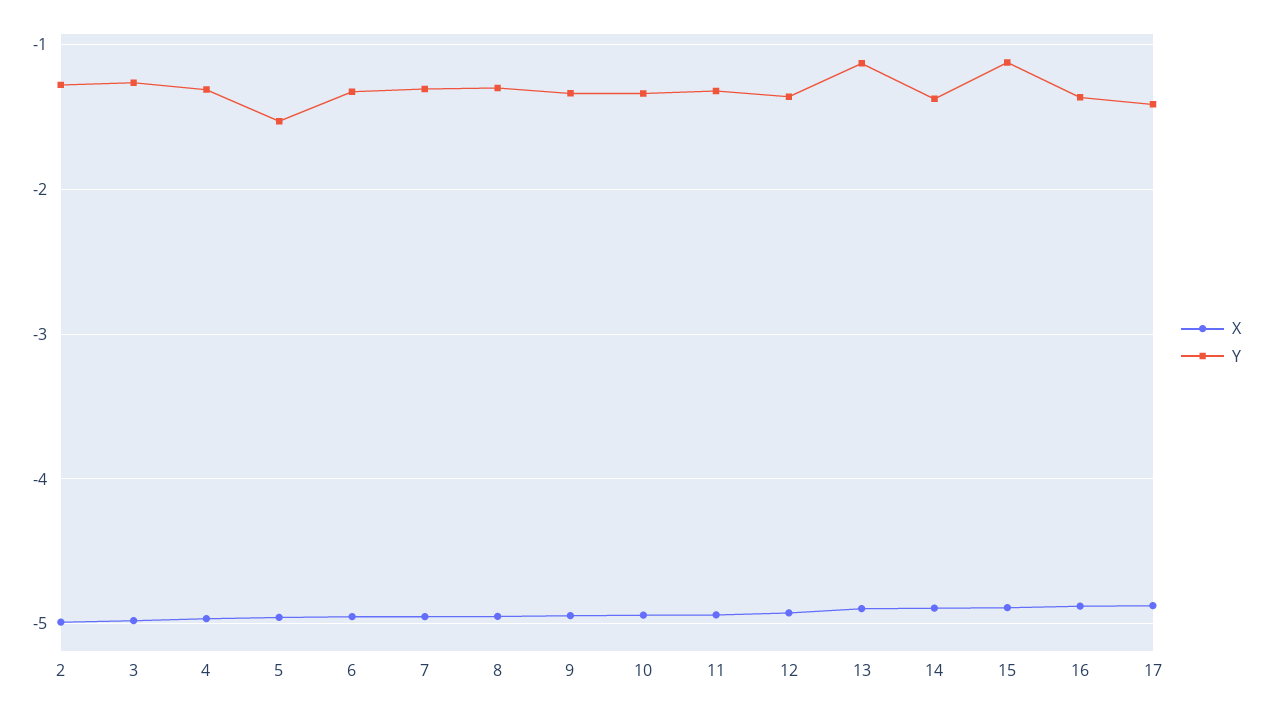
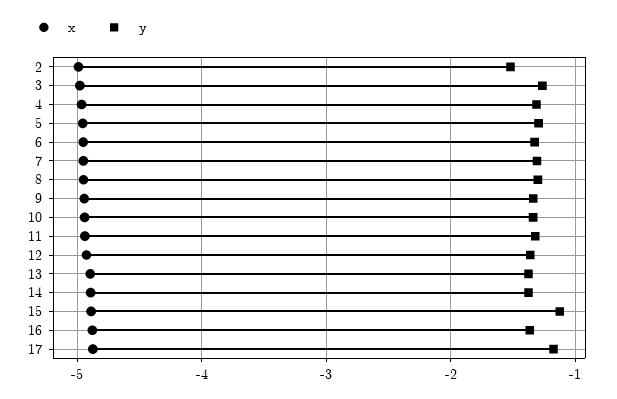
Y, 2: -1.3 -> -1.5
Y, 5: -1.5 -> -1.3
Y, 13: -1.1 -> -1.4
Y, 17: -1.4 -> -1.2

